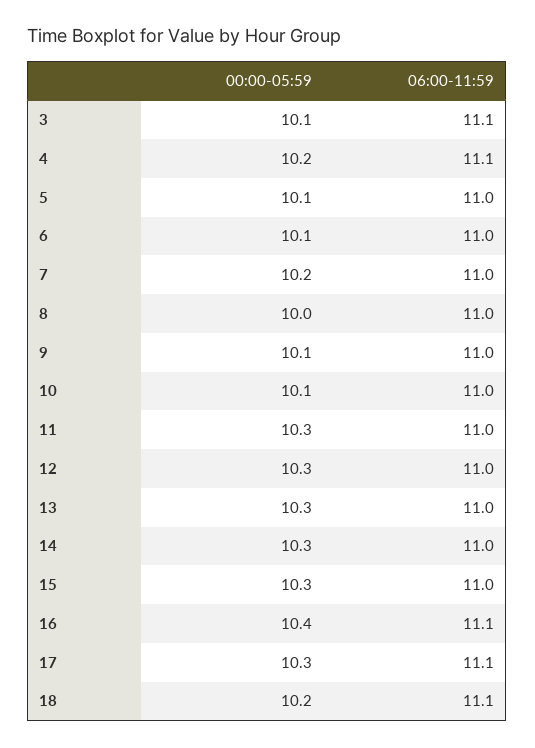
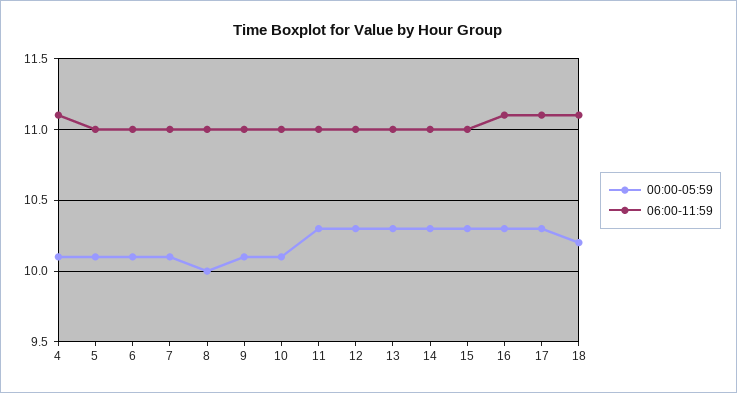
00:00-05:59, 3: 10.1 -> none
06:00-11:59, 3: 11.1 -> none
00:00-05:59, 4: 10.2 -> 10.1
00:00-05:59, 7: 10.2 -> 10.1
00:00-05:59, 16: 10.4 -> 10.3

